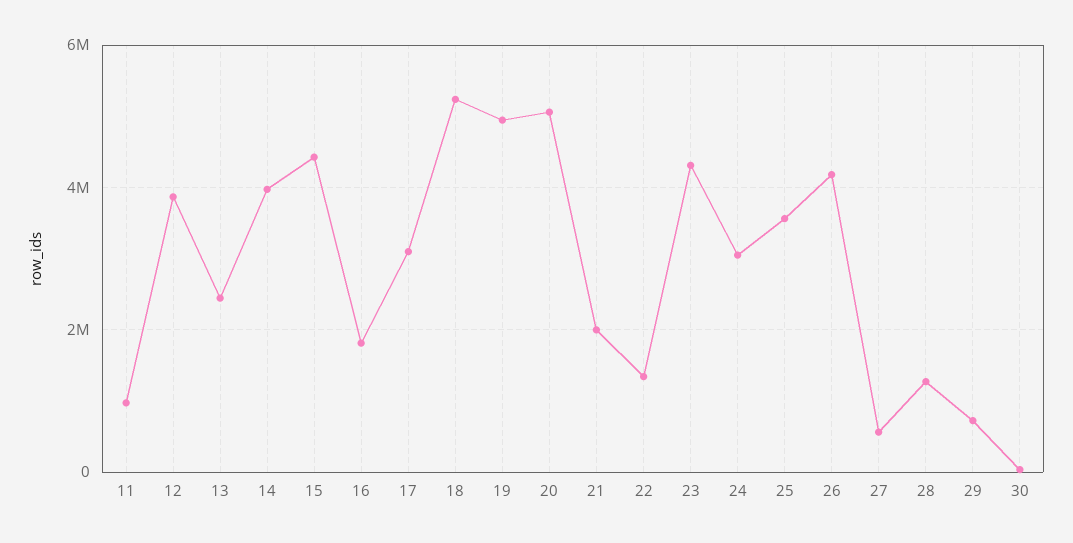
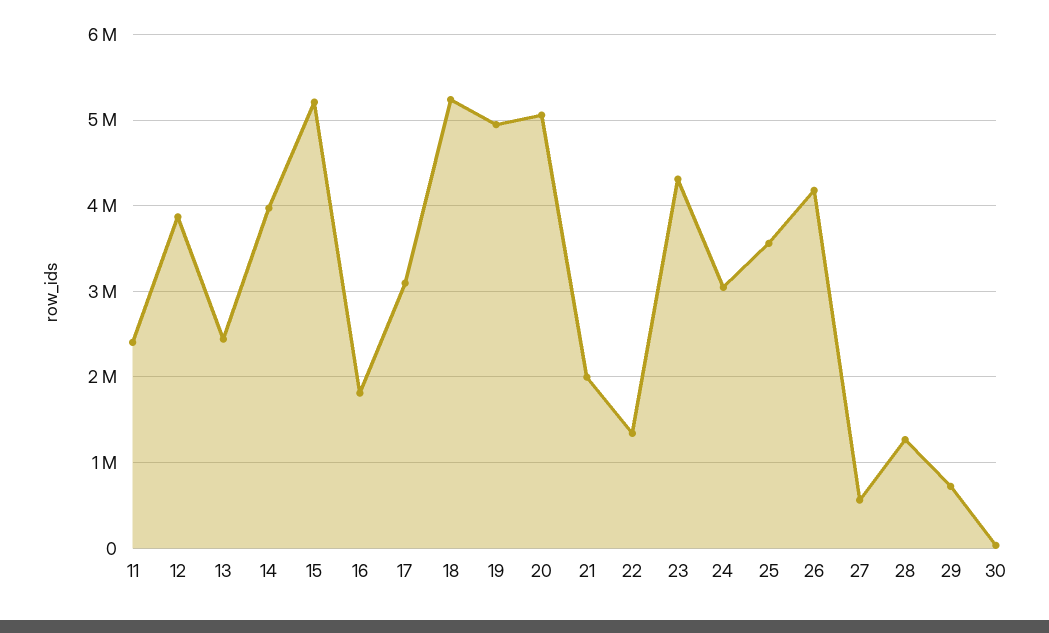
11: 1000000 -> 2400000
15: 4400000 -> 5200000

